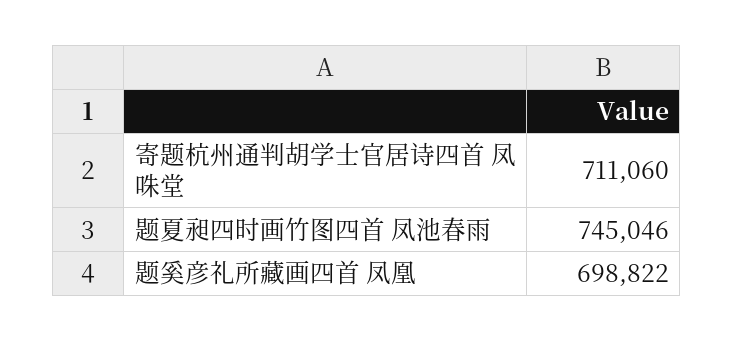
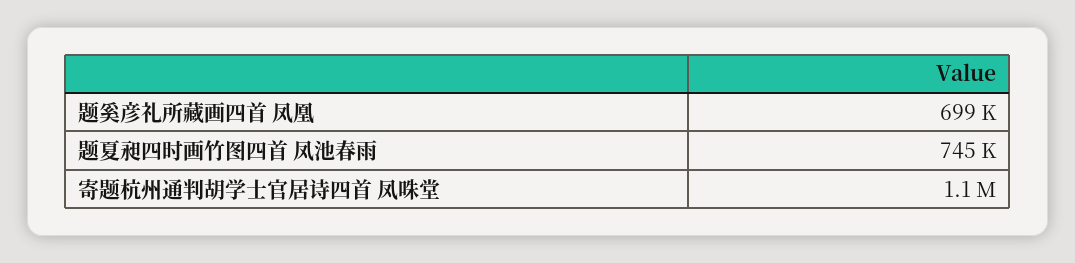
寄题杭州通判胡学士官居诗四首 凤咮堂: 711060 -> 1100000

